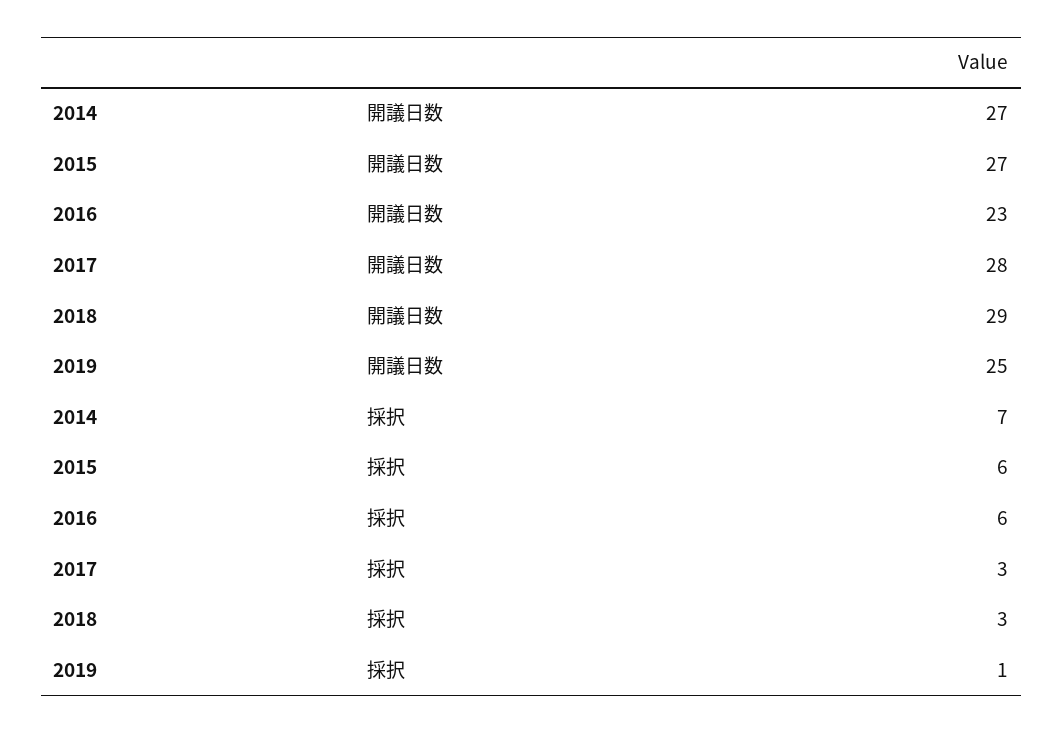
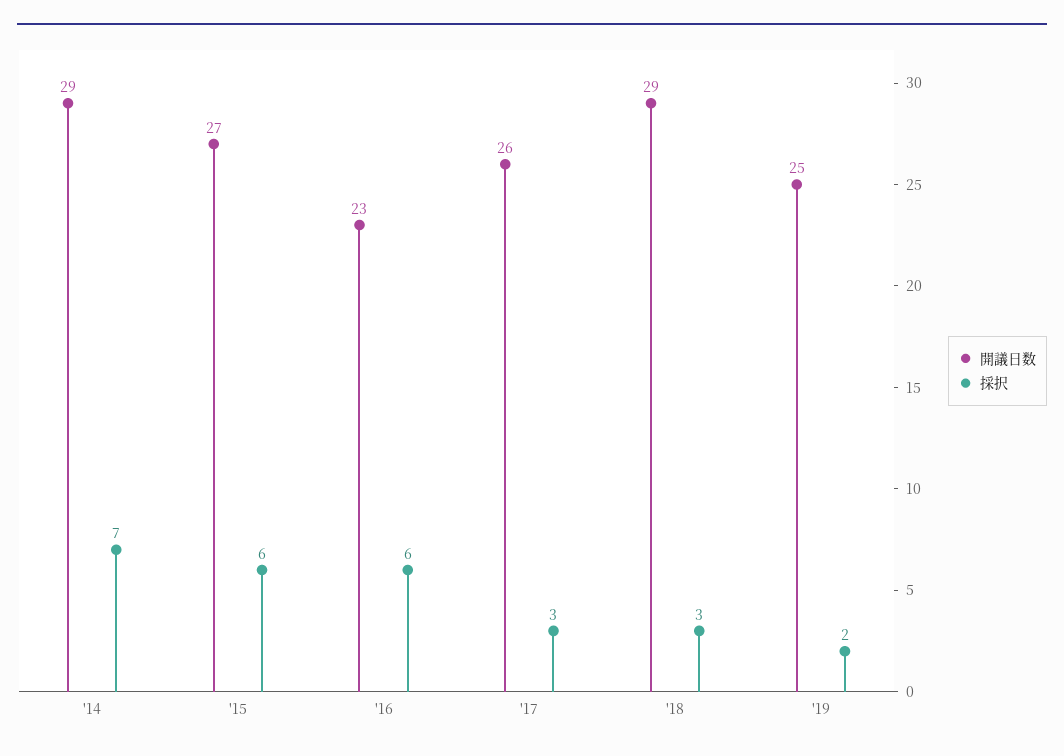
開議日数, 2014: 27 -> 29
開議日数, 2017: 28 -> 26
採択, 2019: 1 -> 2

